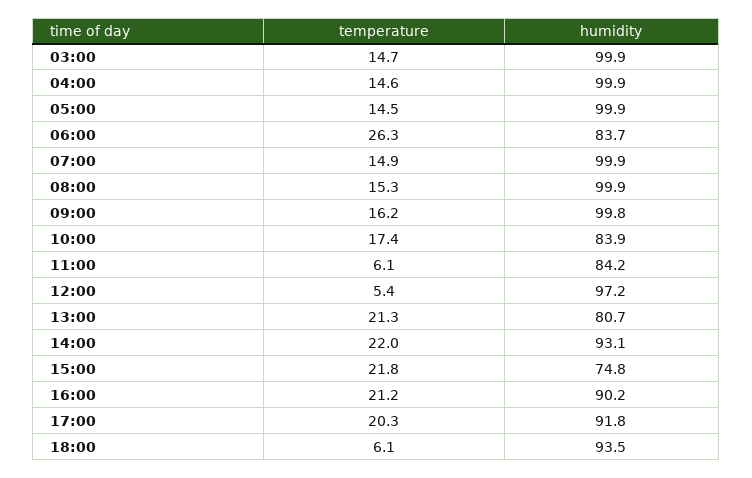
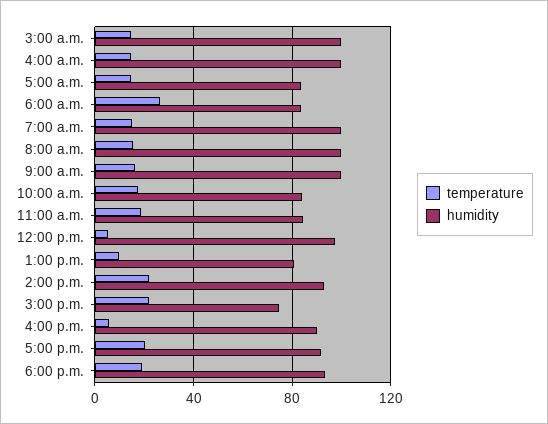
humidity, 05:00: 99.9 -> 85
temperature, 11:00: 6.1 -> 20
temperature, 13:00: 21.3 -> 10
temperature, 16:00: 21.2 -> 5
temperature, 18:00: 6.1 -> 20

